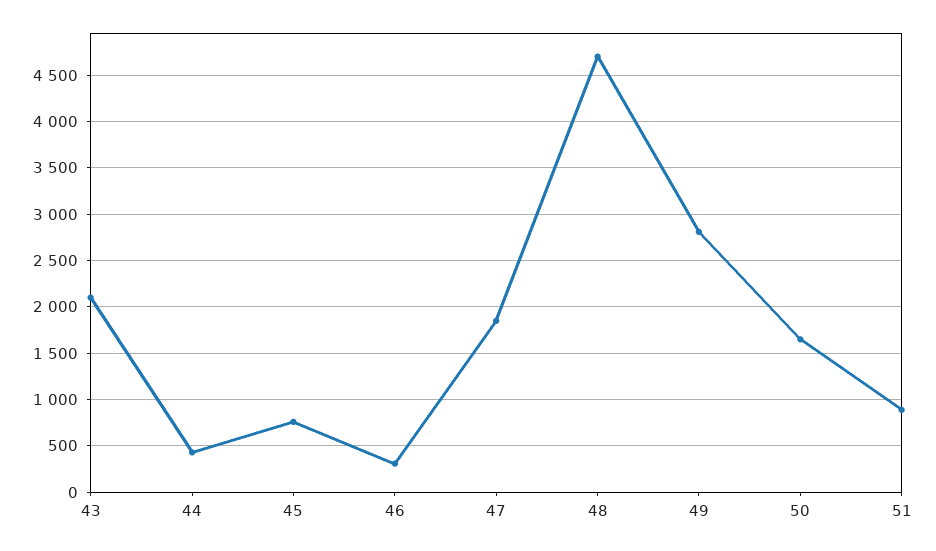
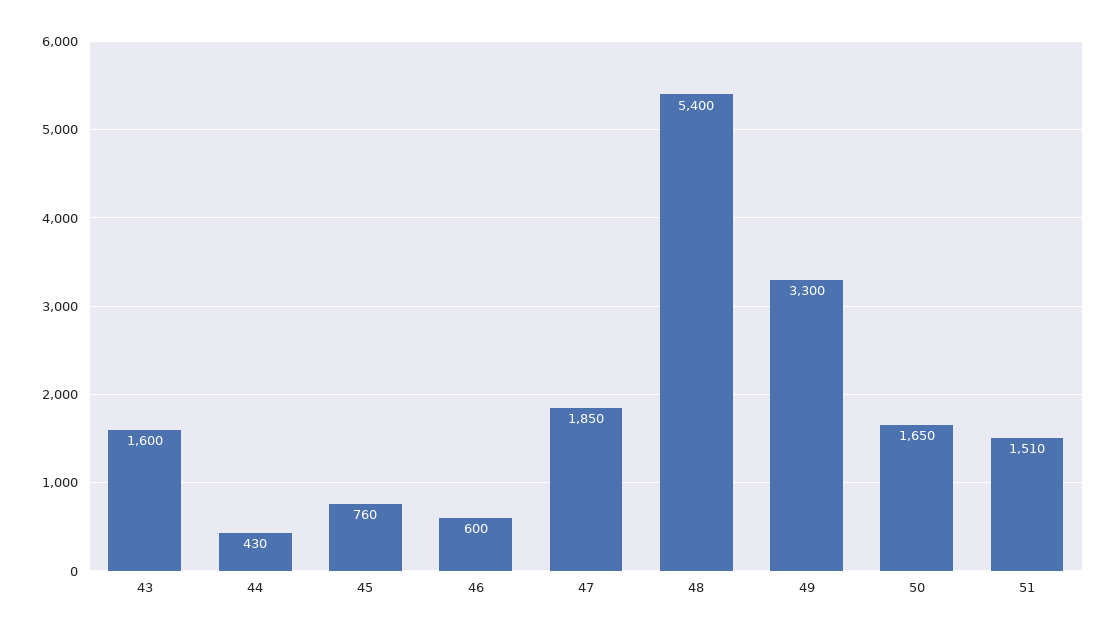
43: 2100 -> 1600
46: 300 -> 600
48: 4700 -> 5400
49: 2800 -> 3300
51: 900 -> 1510

